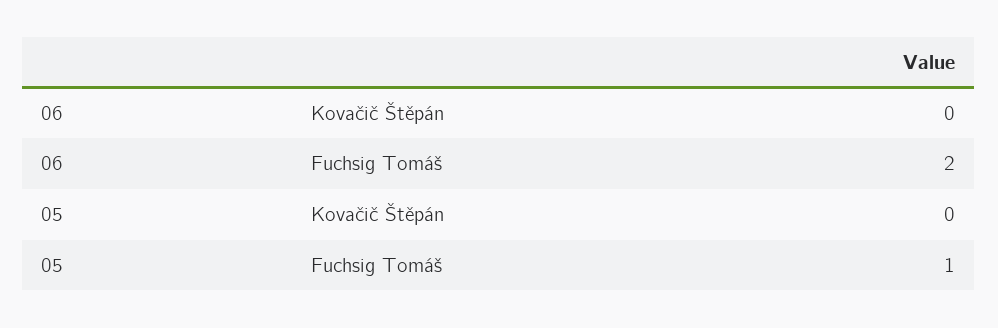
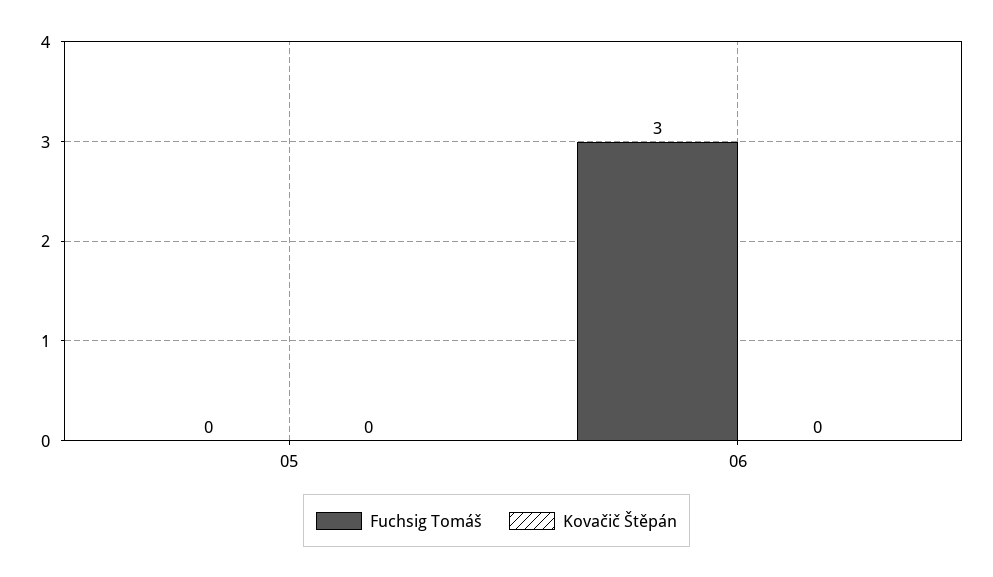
Fuchsig Tomáš, 06: 2 -> 3
Fuchsig Tomáš, 05: 1 -> 0

